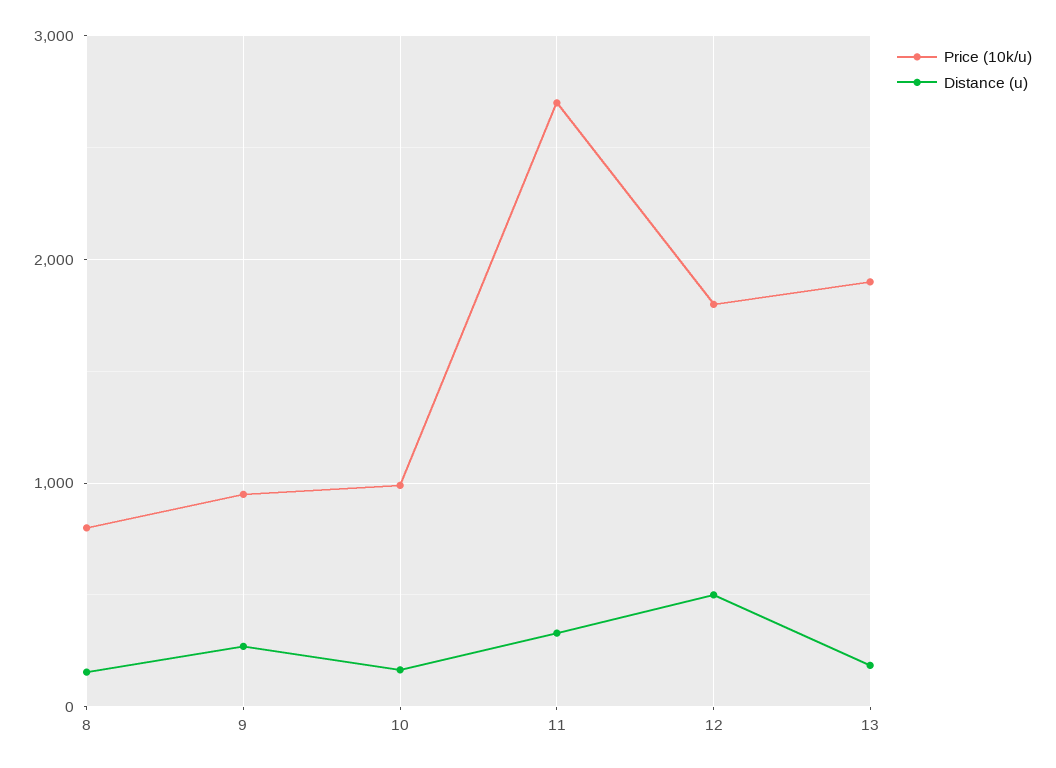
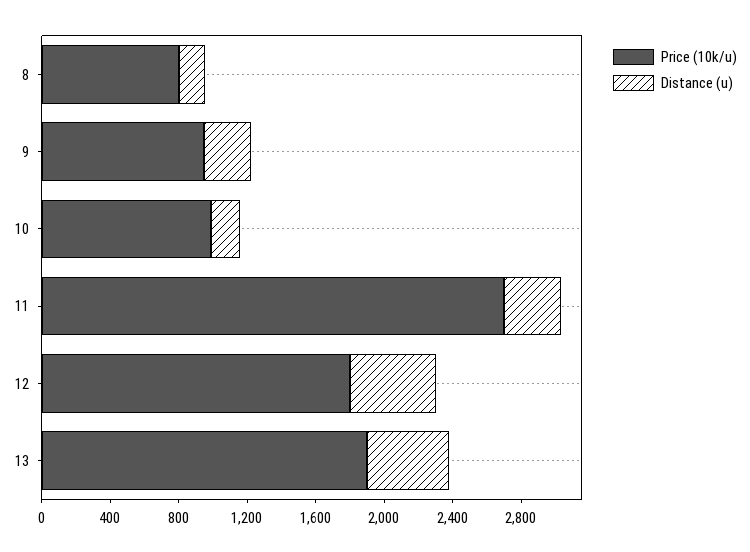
Distance (u), 13: 200 -> 500

